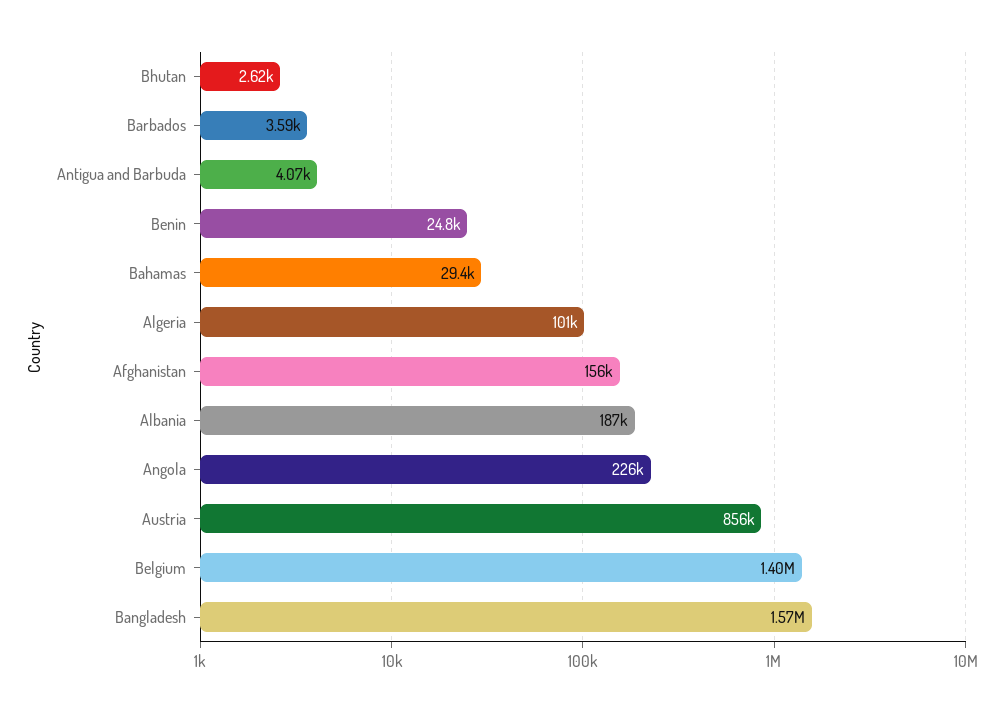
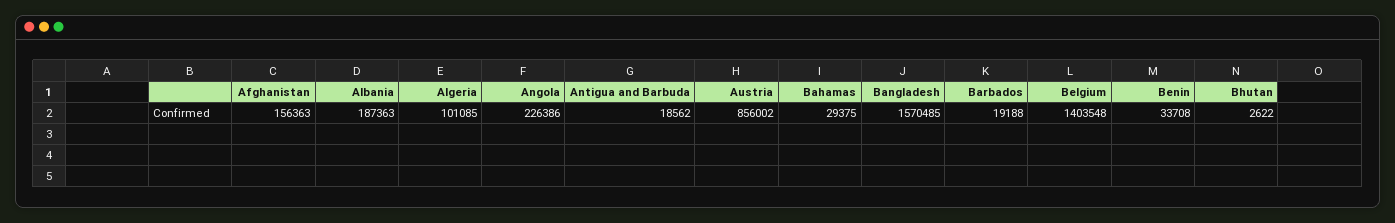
Barbados: 3590 -> 19188
Antigua and Barbuda: 4070 -> 18562
Benin: 24800 -> 33708

